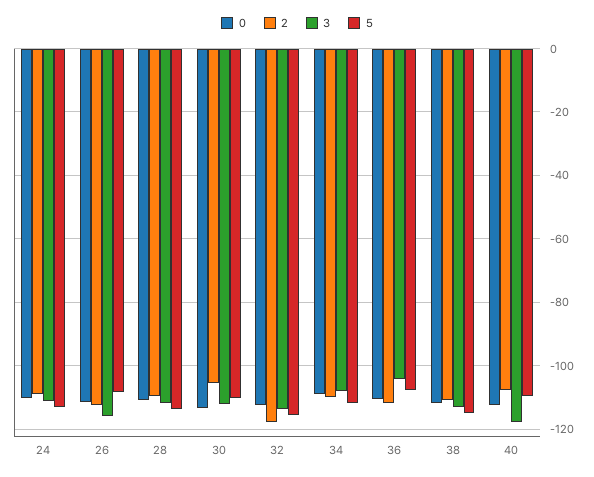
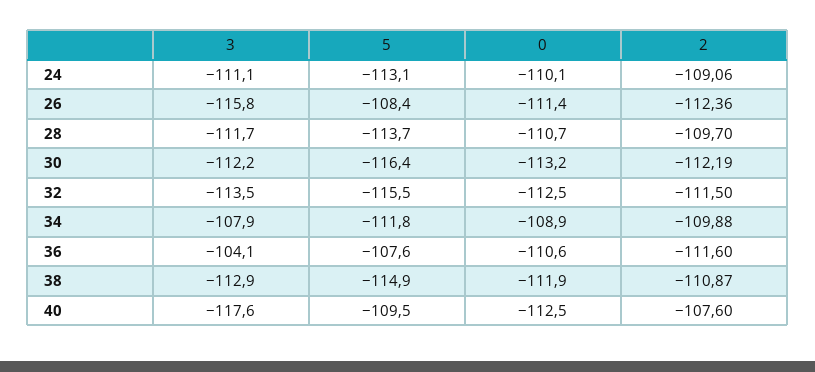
2, 30: -106 -> -112.19
5, 30: -110 -> -116.4
2, 32: -118 -> -111.5

